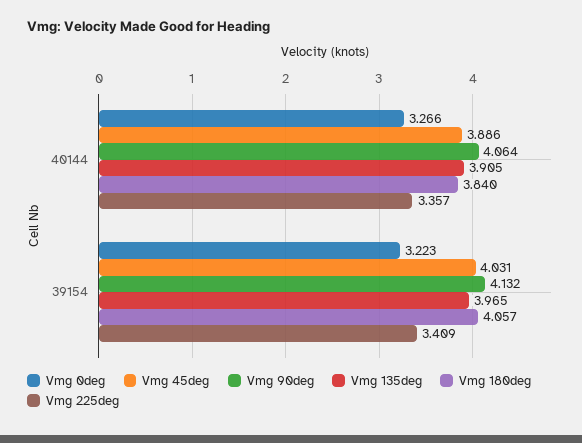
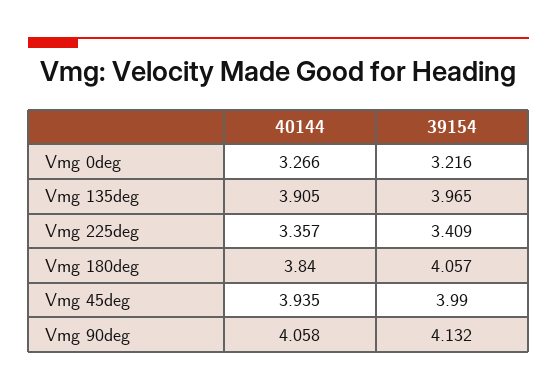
Vmg 45deg, 40144: 3.886 -> 3.935
Vmg 90deg, 40144: 4.064 -> 4.058
Vmg 0deg, 39154: 3.223 -> 3.216
Vmg 45deg, 39154: 4.031 -> 3.99

